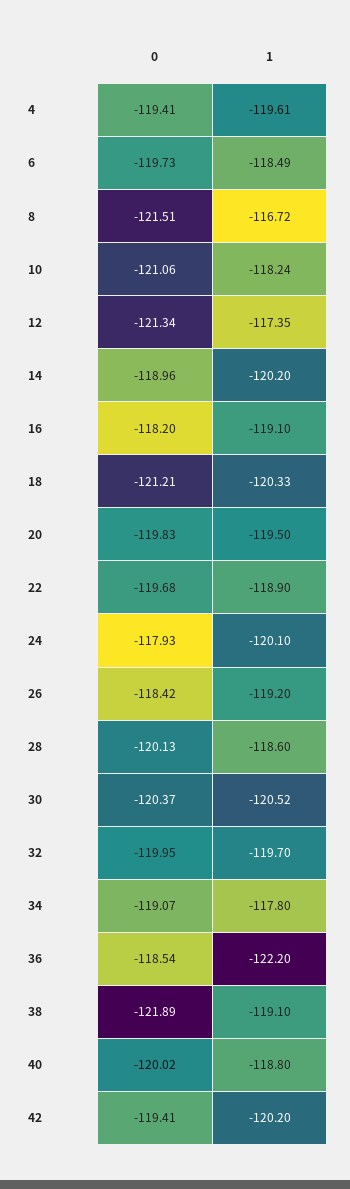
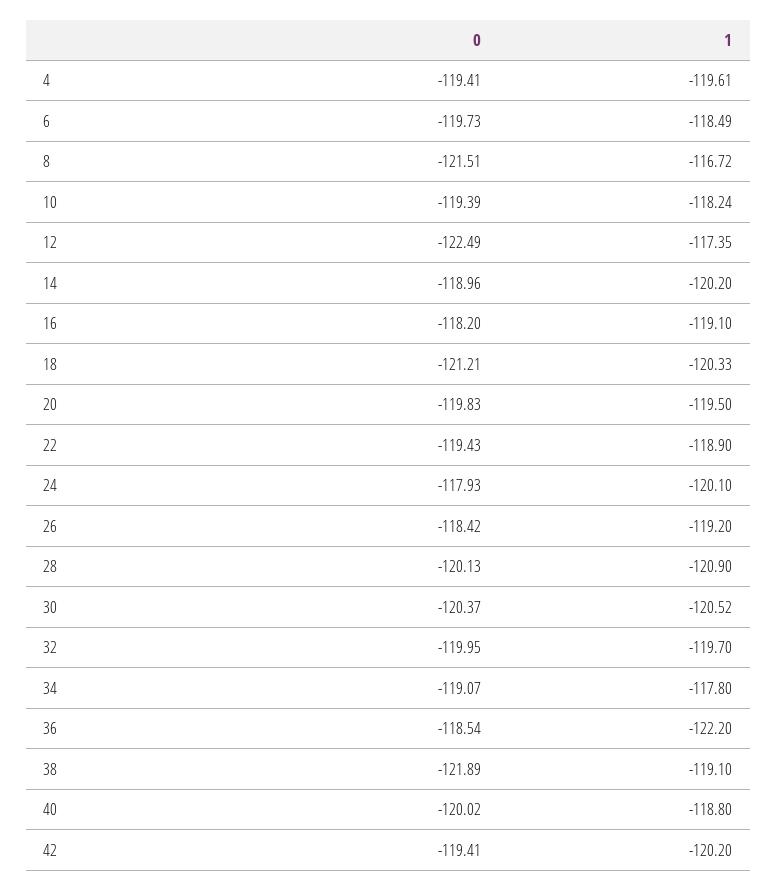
0, 10: -121.06 -> -119.39
0, 12: -121.34 -> -122.49
0, 22: -119.68 -> -119.43
1, 28: -118.6 -> -120.9

